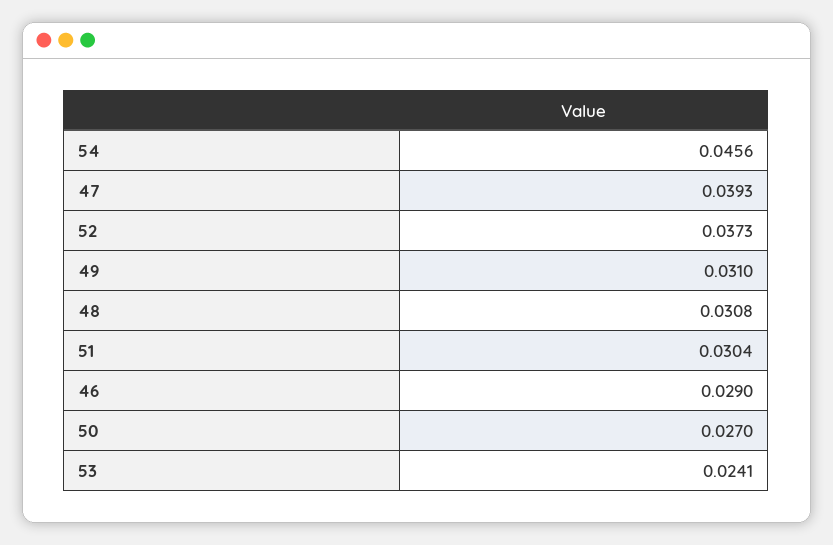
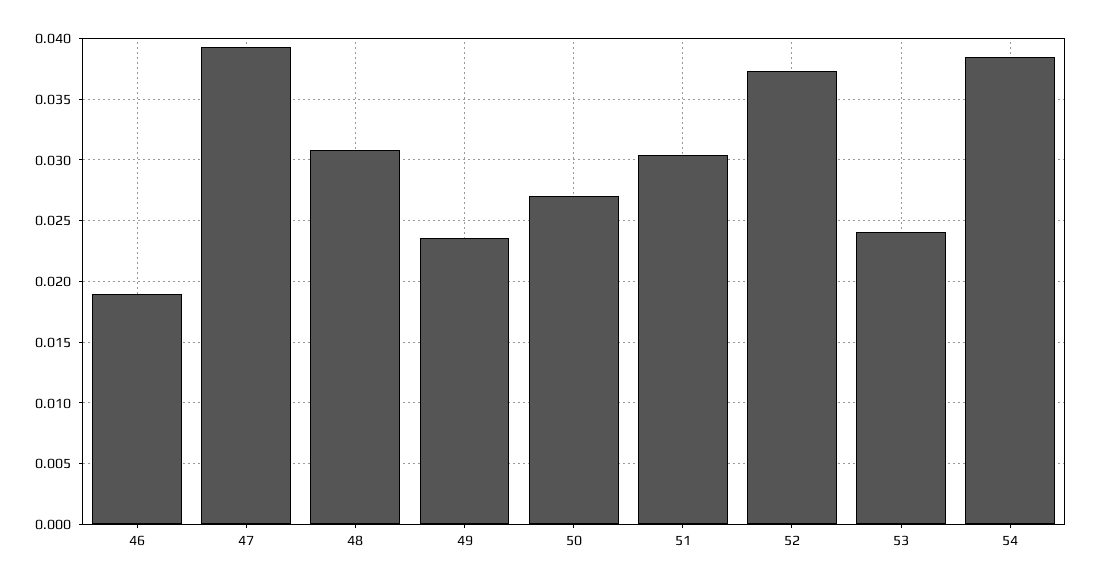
54: 0.0456 -> 0.0385
49: 0.031 -> 0.0235
46: 0.029 -> 0.019

